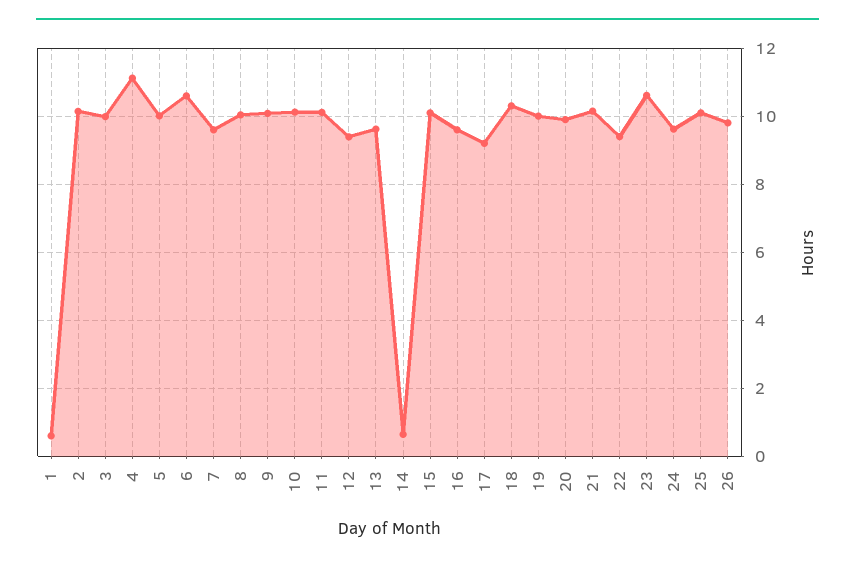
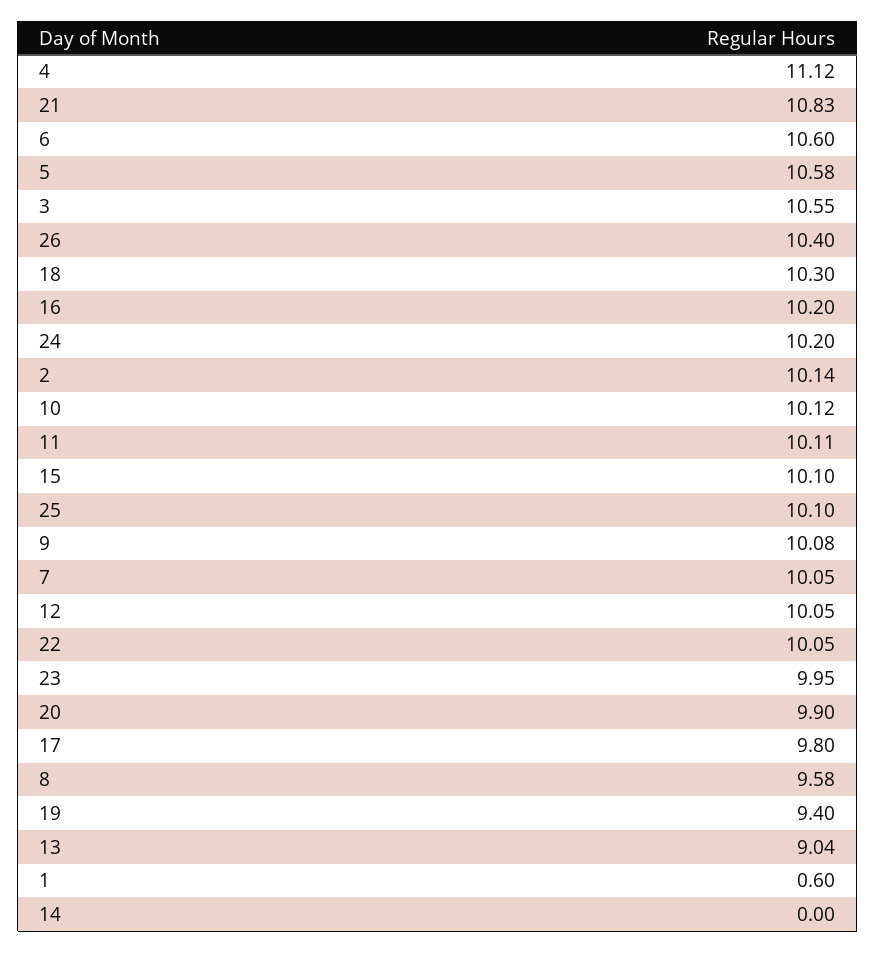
3: 10 -> 10.55
5: 10 -> 10.58
7: 9.6 -> 10.05
8: 10 -> 9.58
12: 9.4 -> 10.05
13: 9.6 -> 9.04
14: 0.6 -> 0
16: 9.6 -> 10.2
17: 9.2 -> 9.8
19: 10 -> 9.4
21: 10.2 -> 10.83
22: 9.4 -> 10.05
23: 10.6 -> 9.95
24: 9.6 -> 10.2
26: 9.8 -> 10.4

